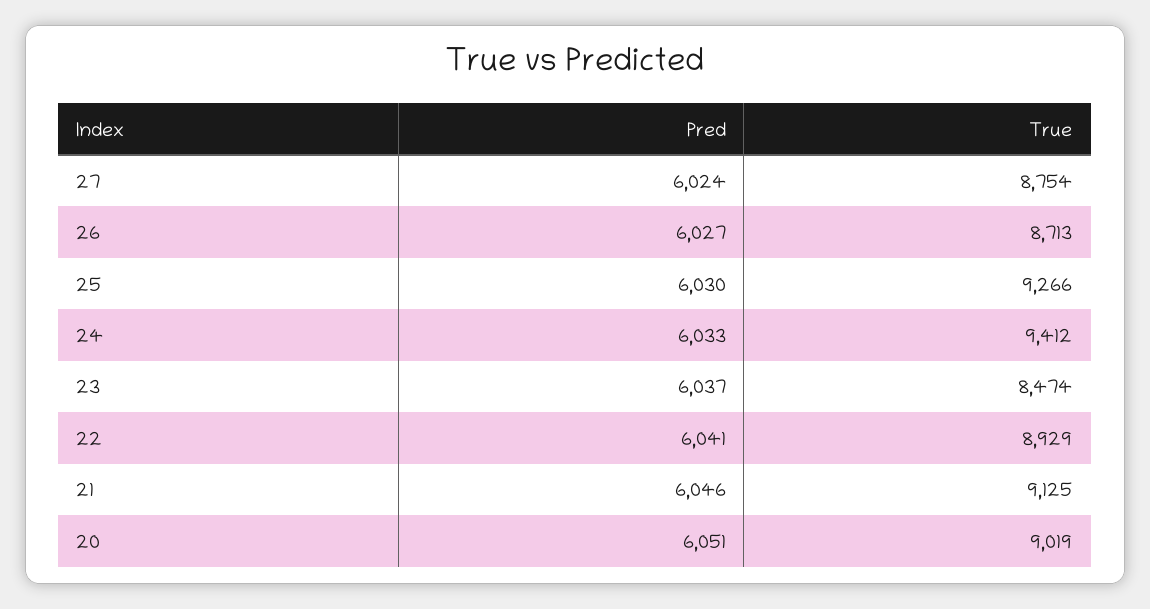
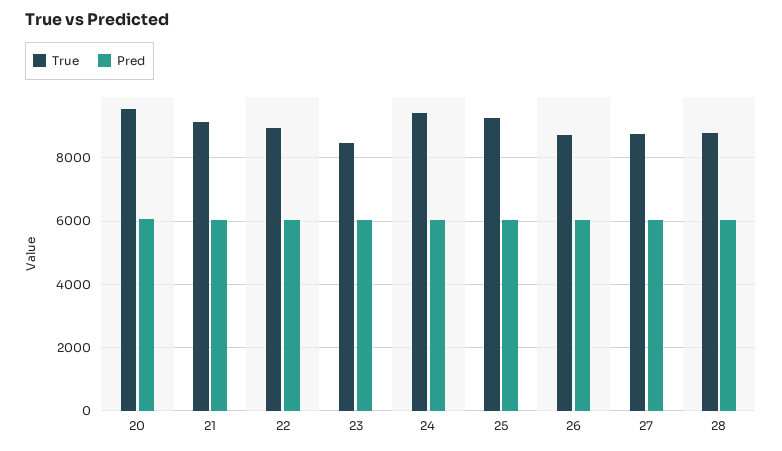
True, 20: 9019 -> 9600
True, 28: none -> 8800
Pred, 28: none -> 6000

